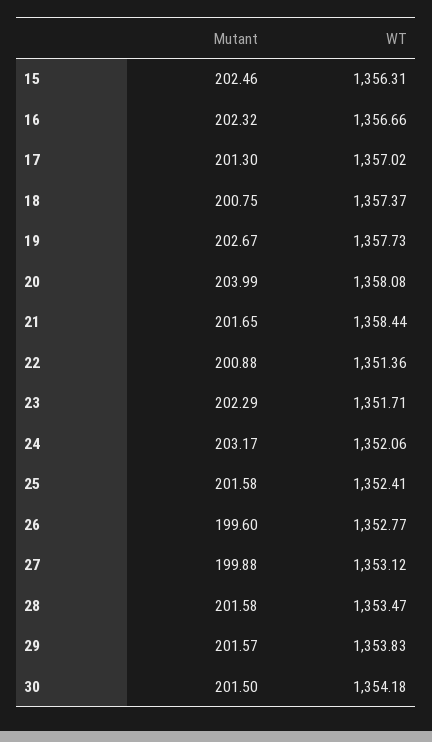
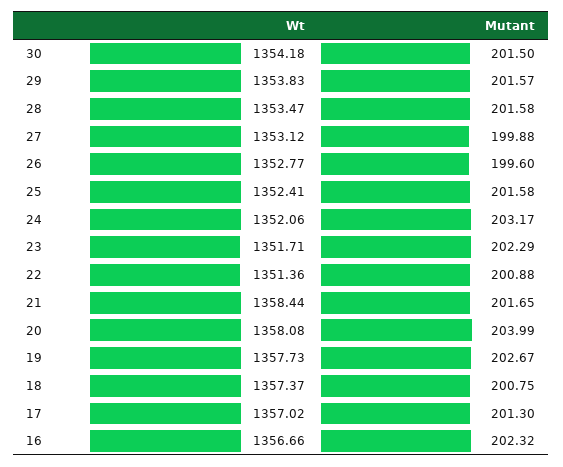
Mutant, 15: 202.46 -> none
WT, 15: 1356.31 -> none

